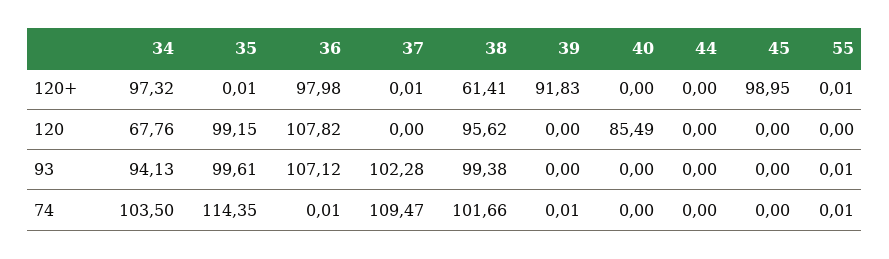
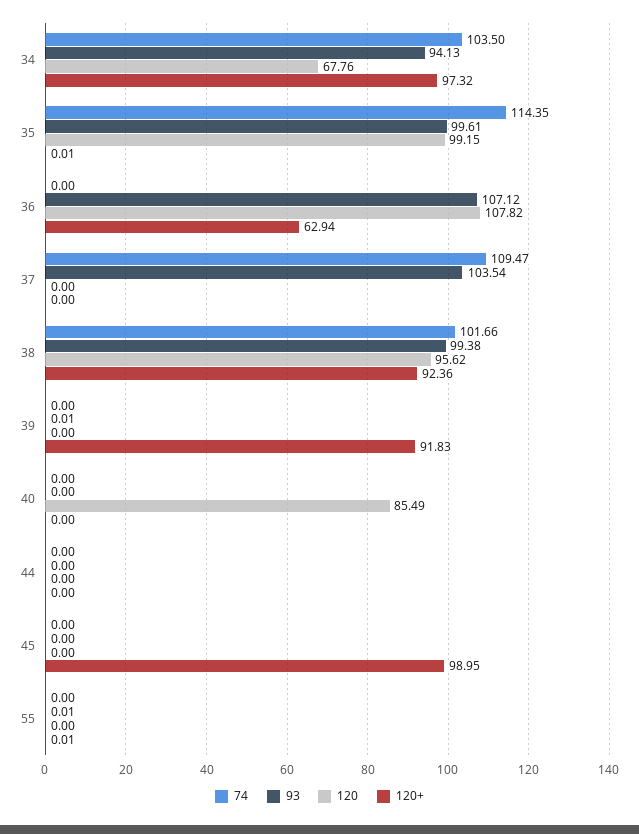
120+, 36: 97.98 -> 62.94
120+, 37: 0.01 -> 0
120+, 38: 61.41 -> 92.36
93, 37: 102.28 -> 103.54
93, 39: 0 -> 0.01
74, 36: 0.01 -> 0
74, 39: 0.01 -> 0
74, 55: 0.01 -> 0

